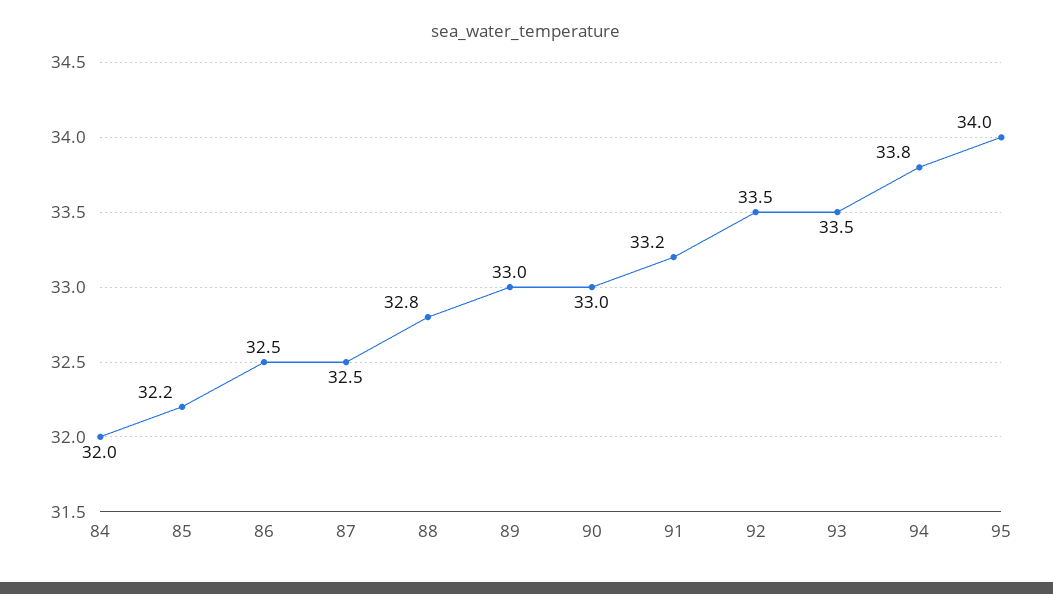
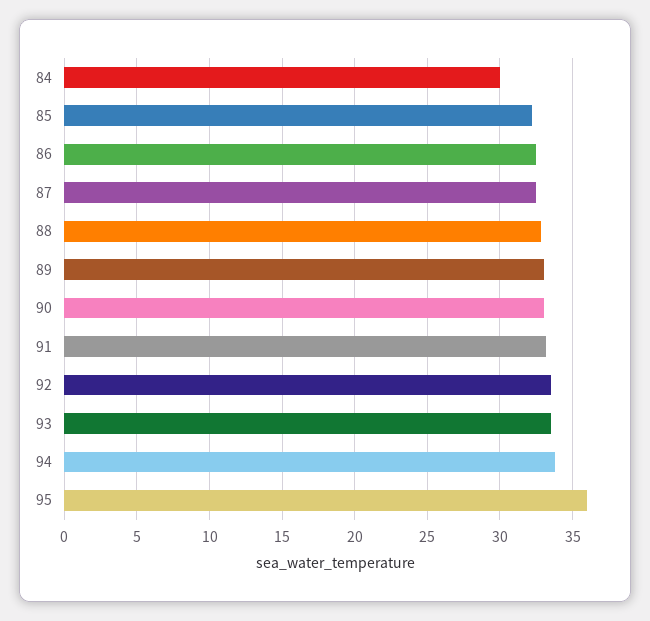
84: 32 -> 30
95: 34 -> 36

